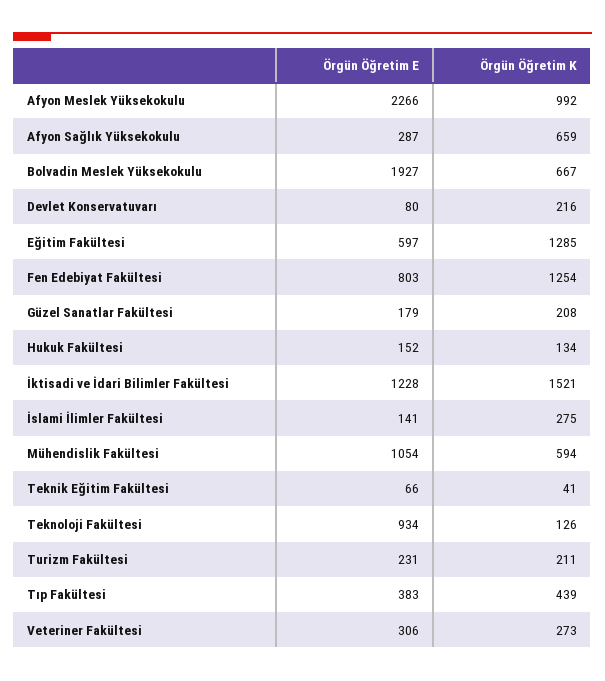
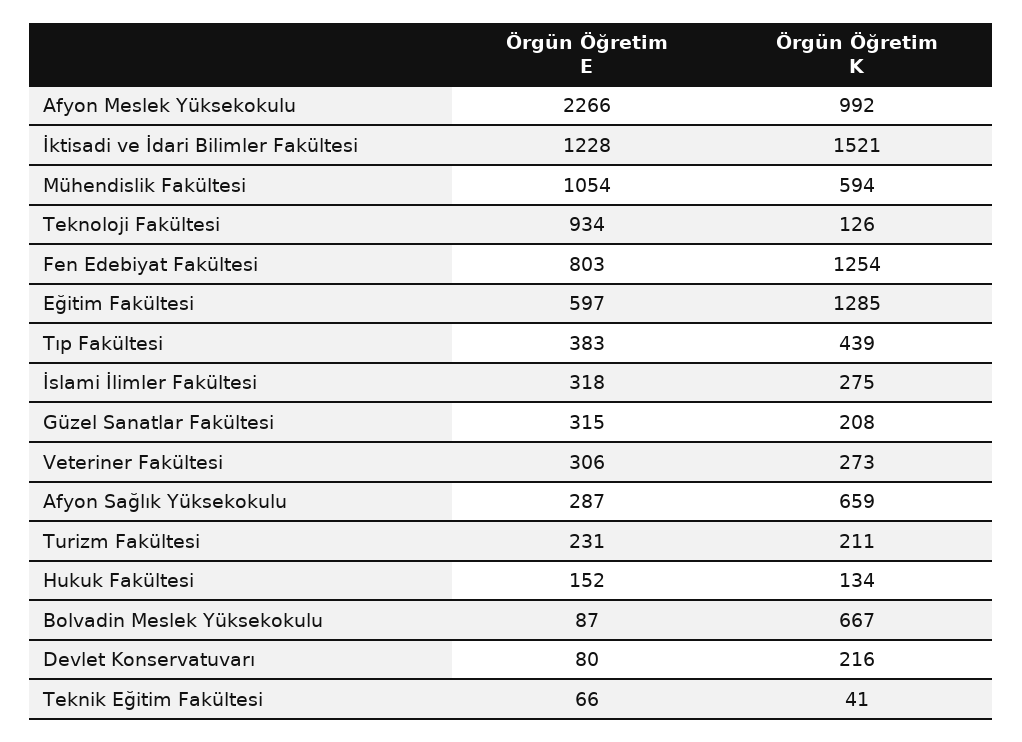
Örgün Öğretim E, Bolvadin Meslek Yüksekokulu: 1927 -> 87
Örgün Öğretim E, Güzel Sanatlar Fakültesi: 179 -> 315
Örgün Öğretim E, İslami İlimler Fakültesi: 141 -> 318

